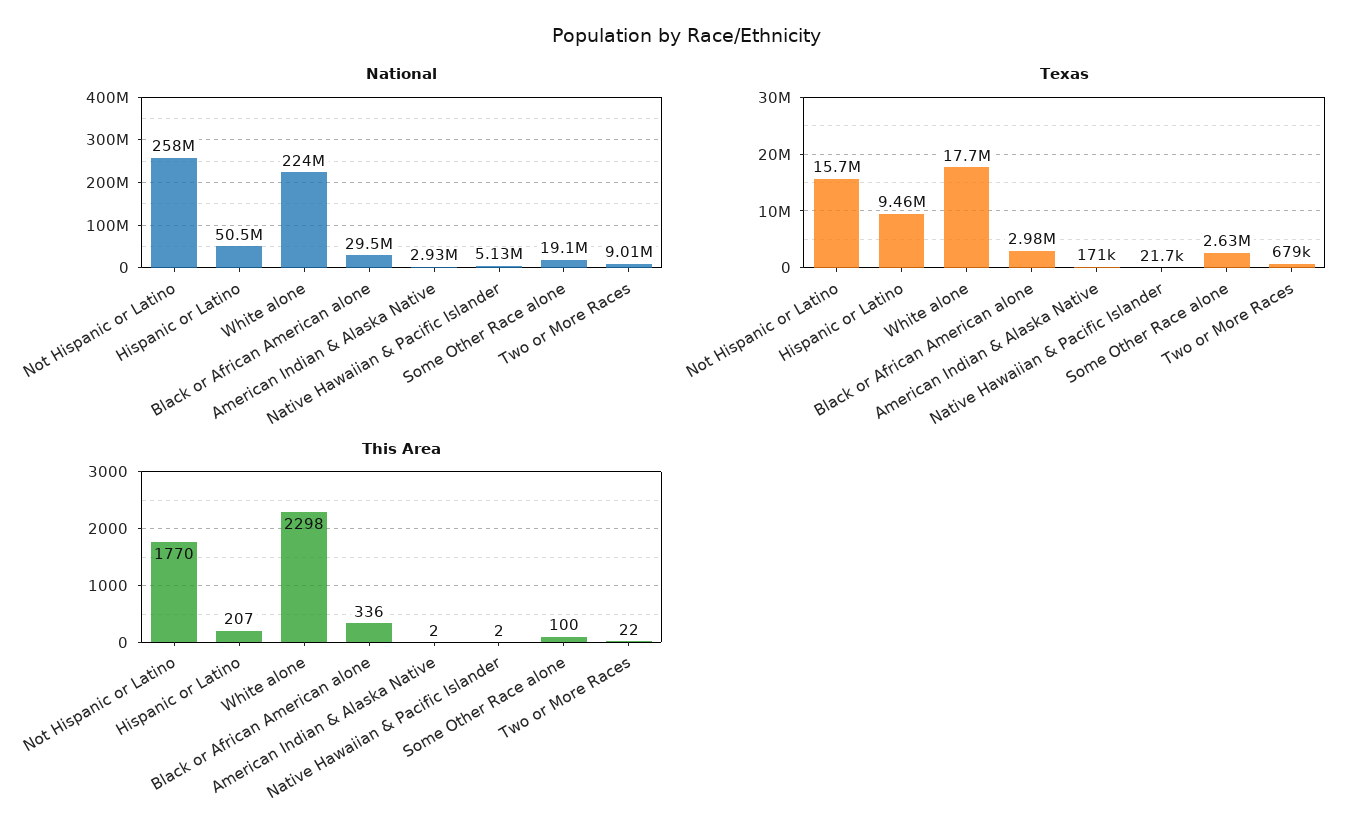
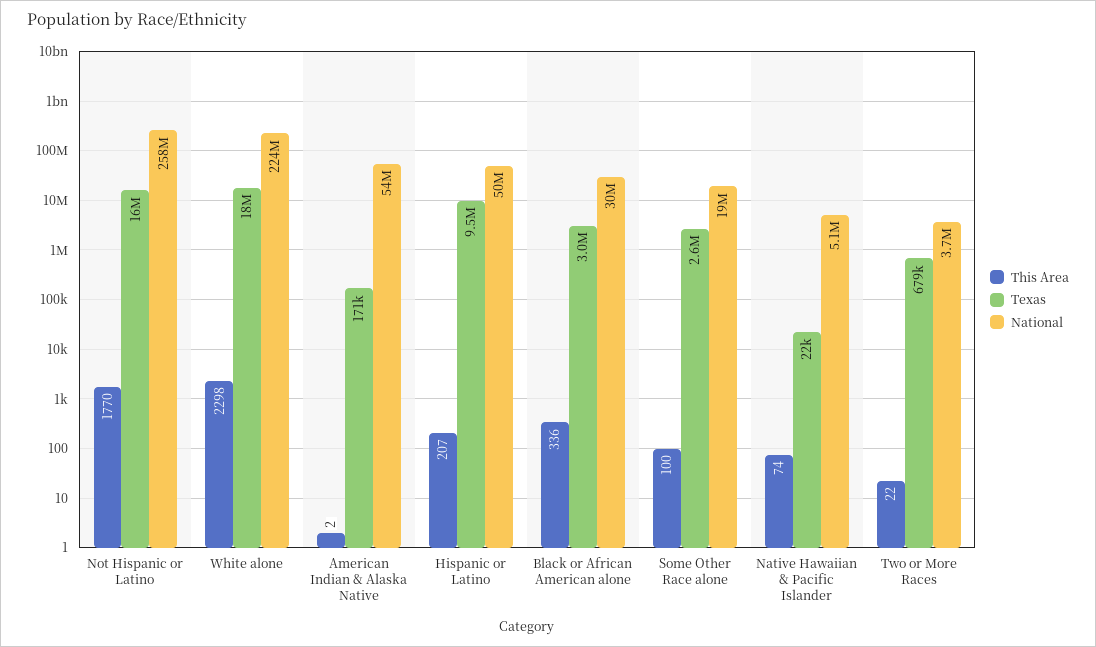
National, American Indian & Alaska Native: 2930000 -> 54000000
National, Two or More Races: 9010000 -> 3700000
This Area, Native Hawaiian & Pacific Islander: 2 -> 74

